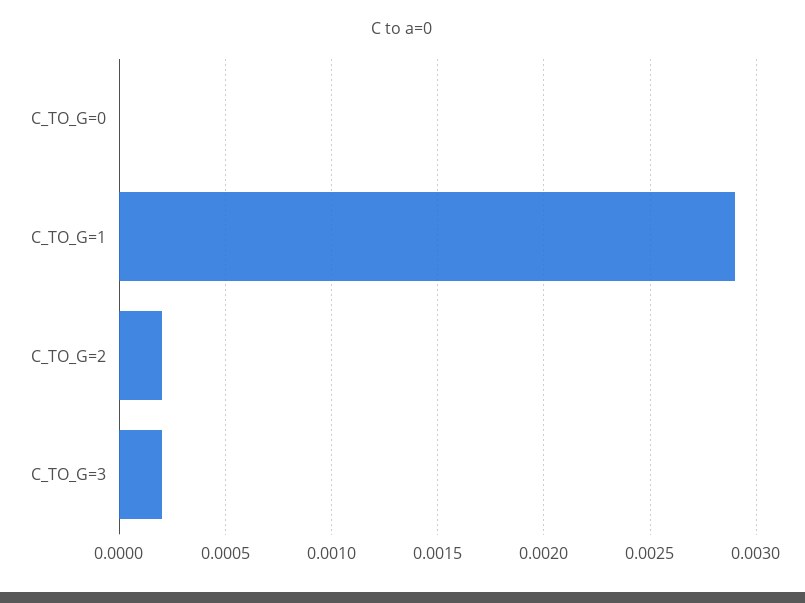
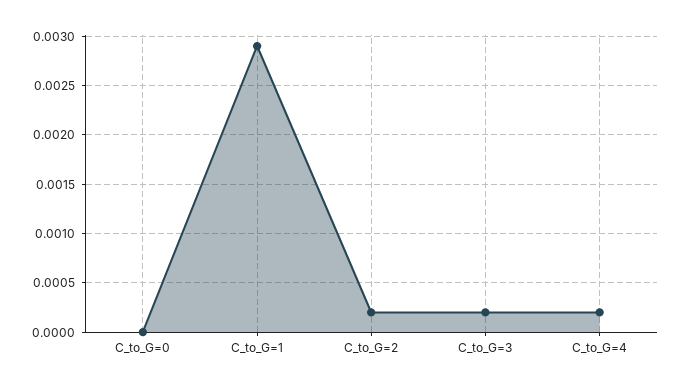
C_to_G=4: none -> 0.0002

